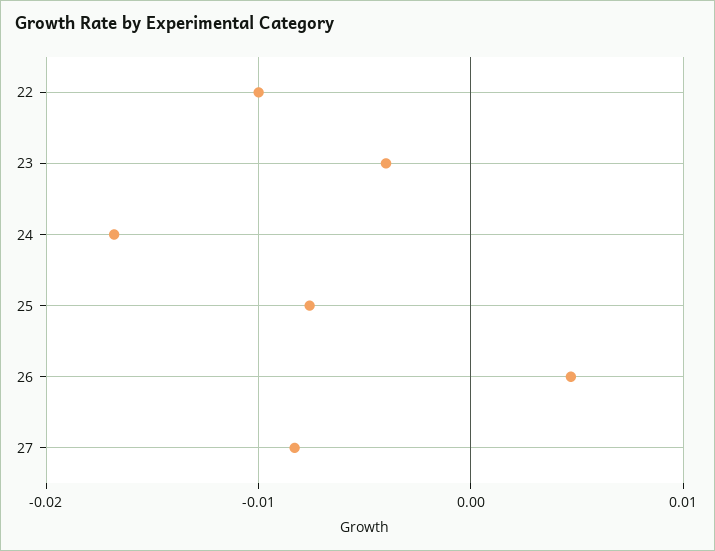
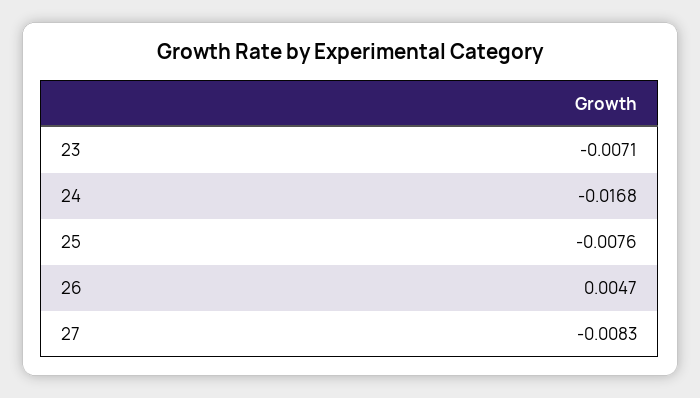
22: -0.01 -> none
23: -0.004 -> -0.0071

